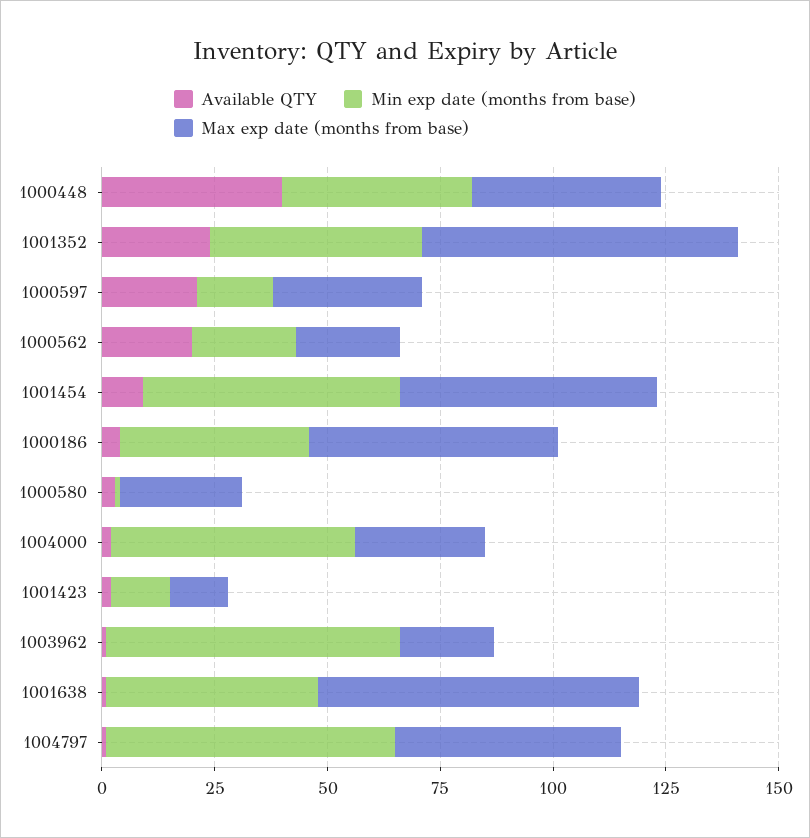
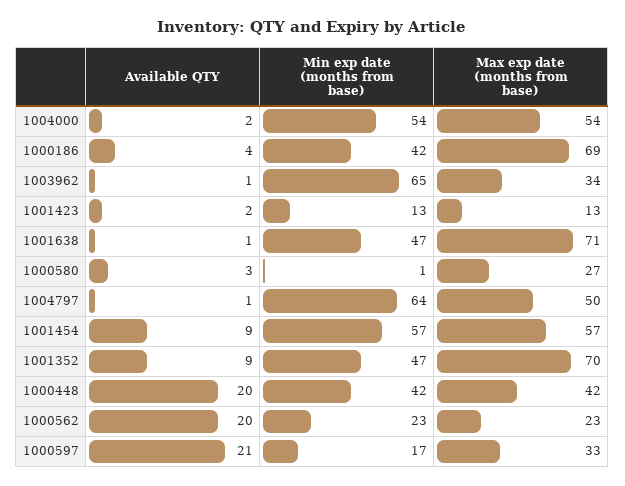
Available QTY, 1000448: 40 -> 20
Available QTY, 1001352: 25 -> 9
Max exp date (months from base), 1000186: 55 -> 69
Max exp date (months from base), 1004000: 30 -> 54
Max exp date (months from base), 1003962: 20 -> 34

